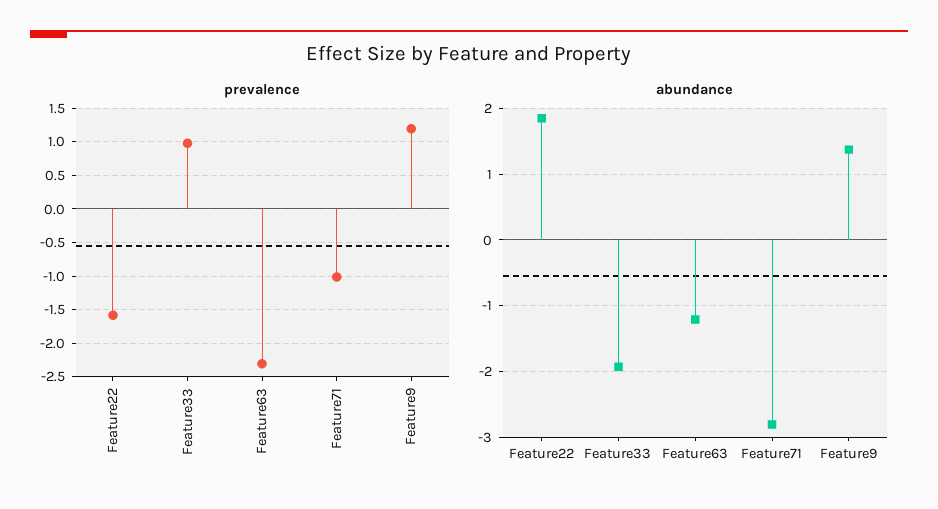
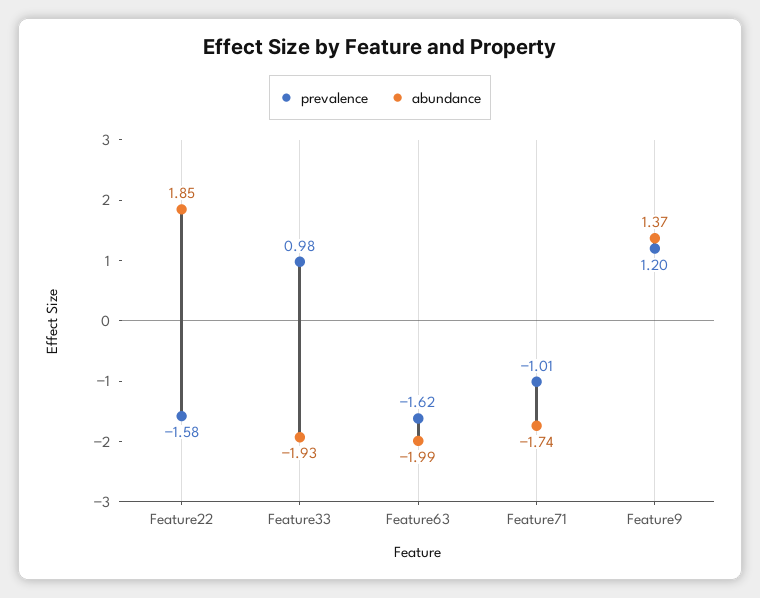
prevalence, Feature63: -2.3 -> -1.62
abundance, Feature63: -1.2 -> -1.99
abundance, Feature71: -2.8 -> -1.74

